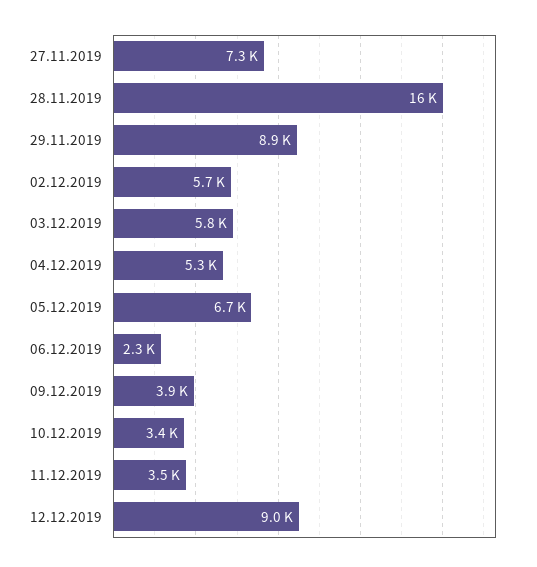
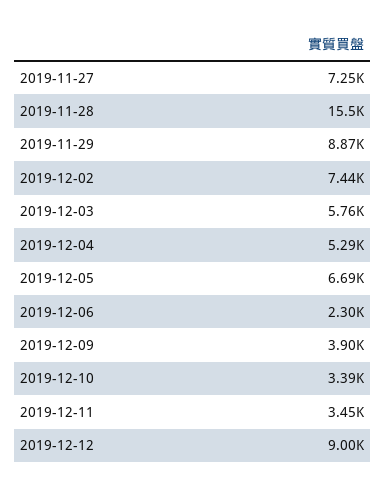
02.12.2019: 5700 -> 7440

